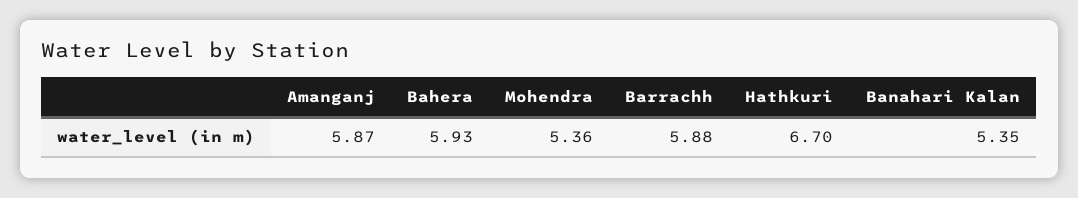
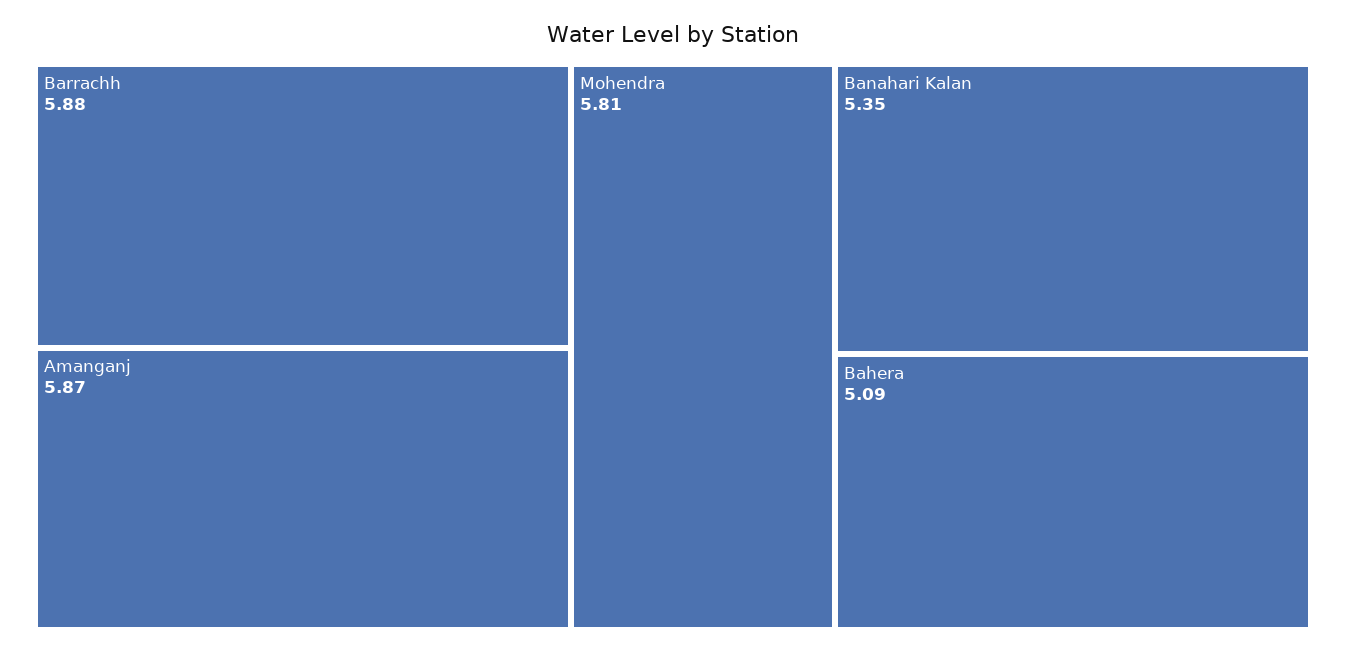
Bahera: 5.93 -> 5.09
Mohendra: 5.36 -> 5.81
Hathkuri: 6.7 -> none

